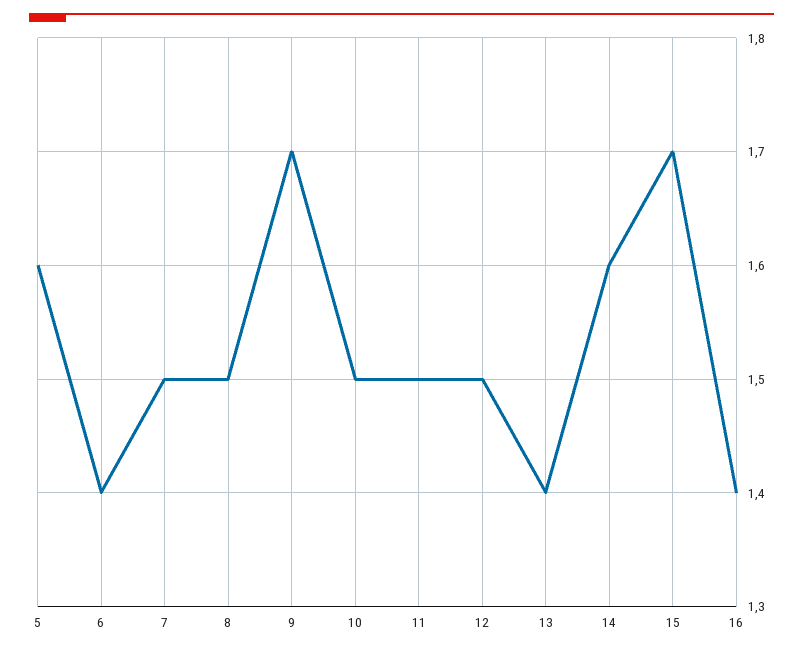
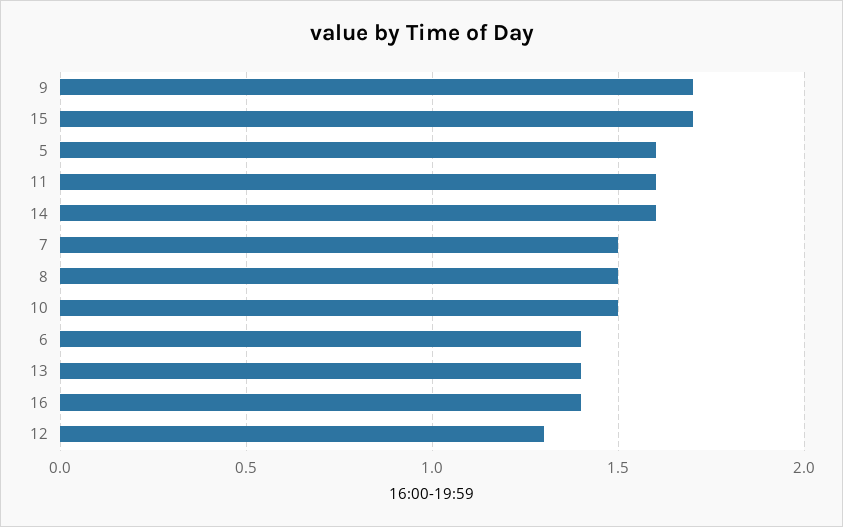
11: 1.5 -> 1.6
12: 1.5 -> 1.3

